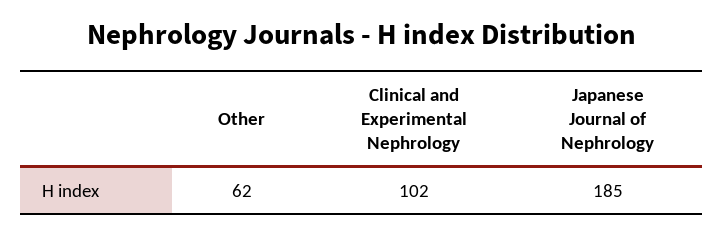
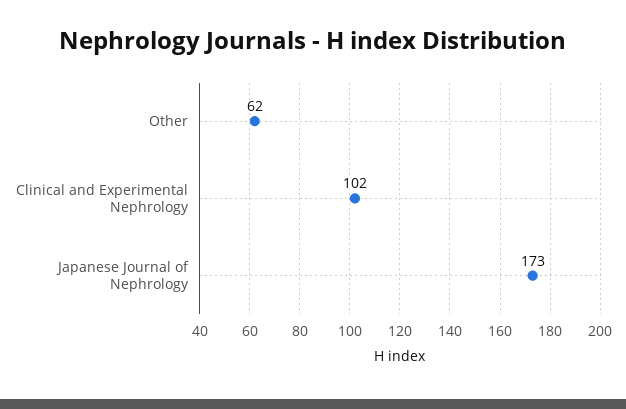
Japanese Journal of Nephrology: 185 -> 173

